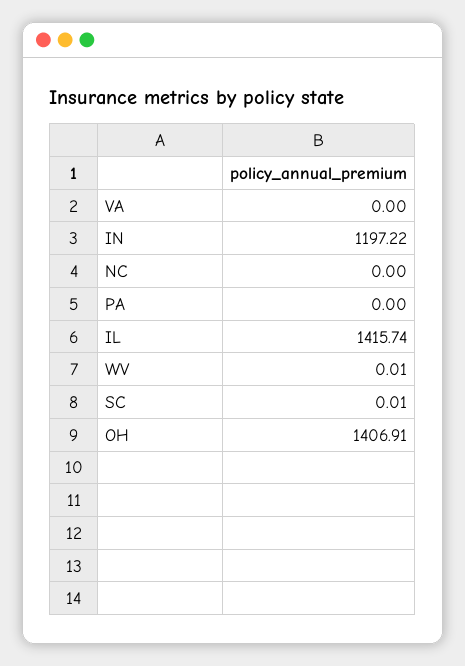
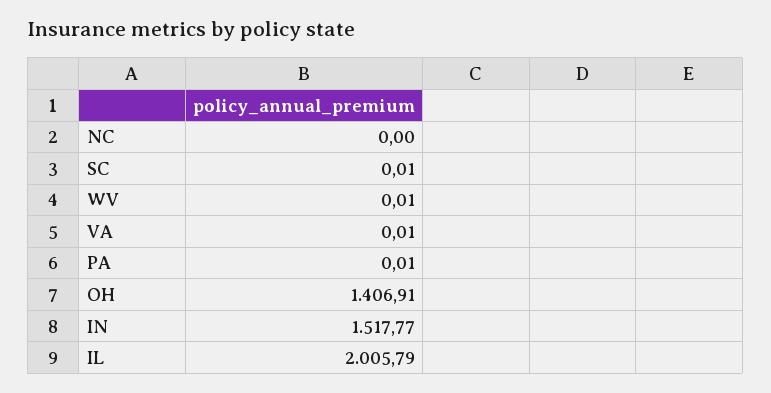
VA: 0 -> 0.01
IN: 1197.22 -> 1517.77
PA: 0 -> 0.01
IL: 1415.74 -> 2005.79

